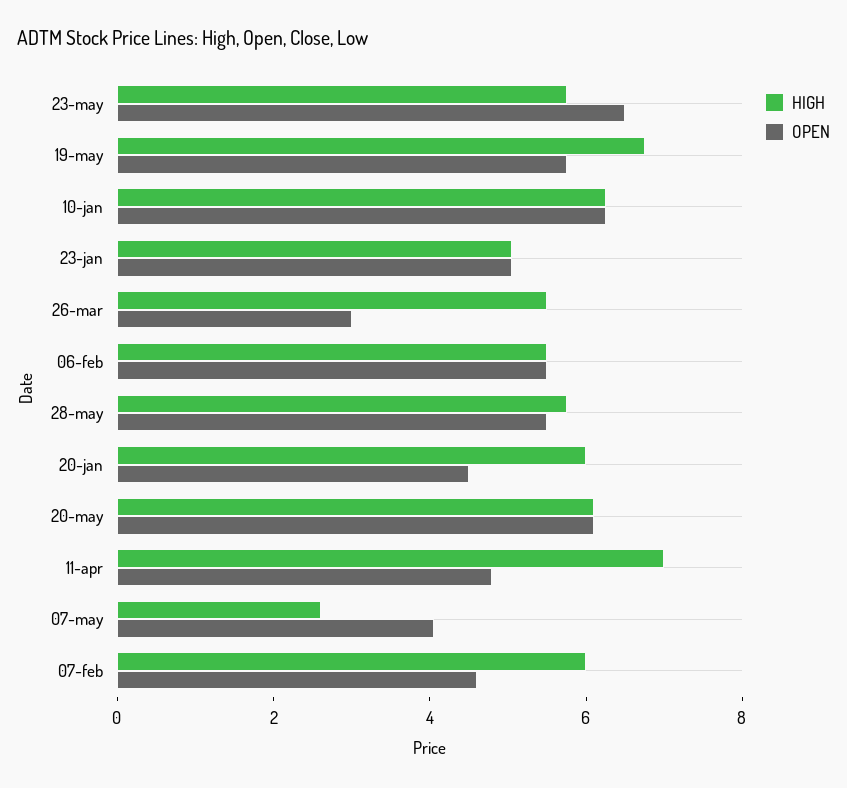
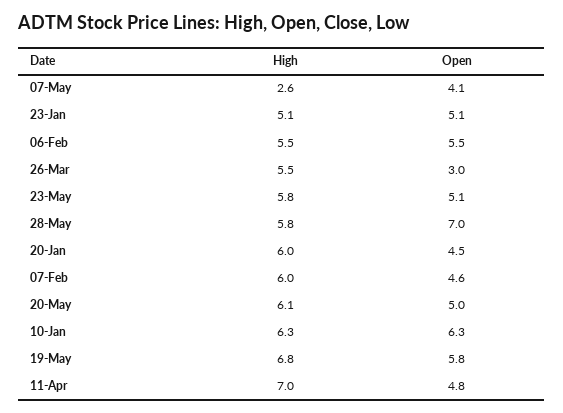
OPEN, 23-may: 6.5 -> 5.1
OPEN, 28-may: 5.5 -> 7
OPEN, 20-may: 6 -> 5

